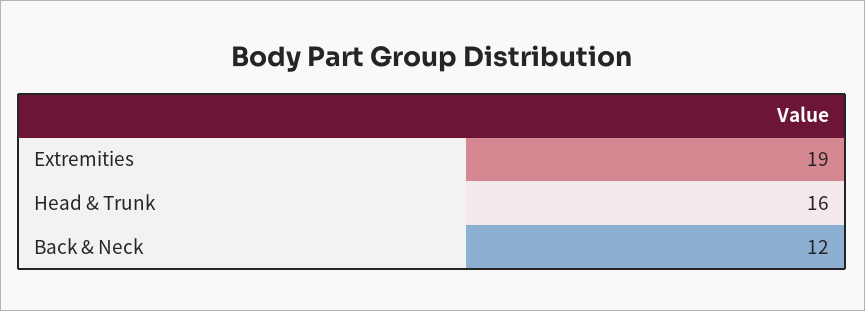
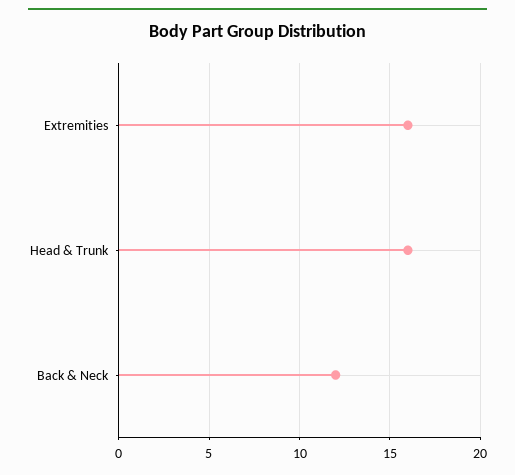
Extremities: 19 -> 16

